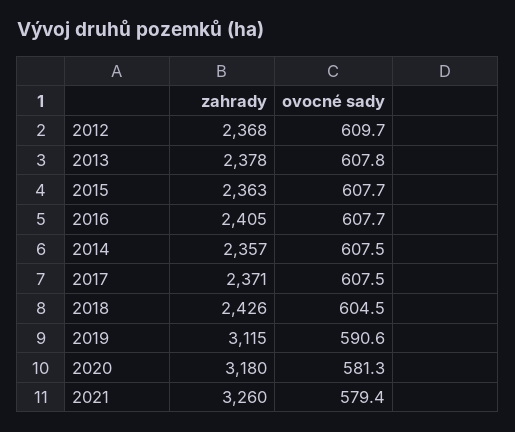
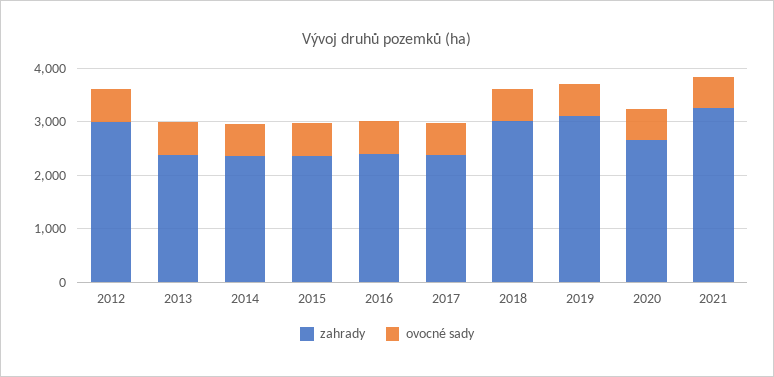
zahrady, 2012: 2368 -> 3000
zahrady, 2018: 2426 -> 3000
zahrady, 2020: 3180 -> 2600

